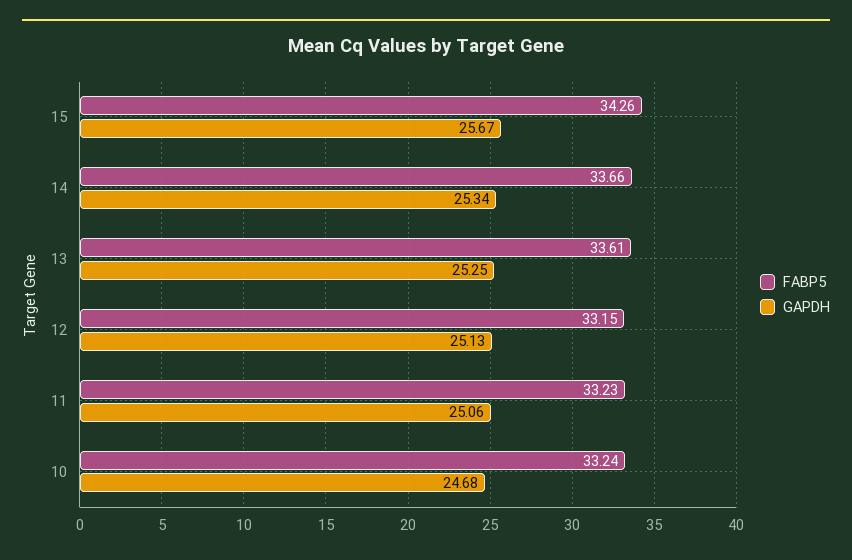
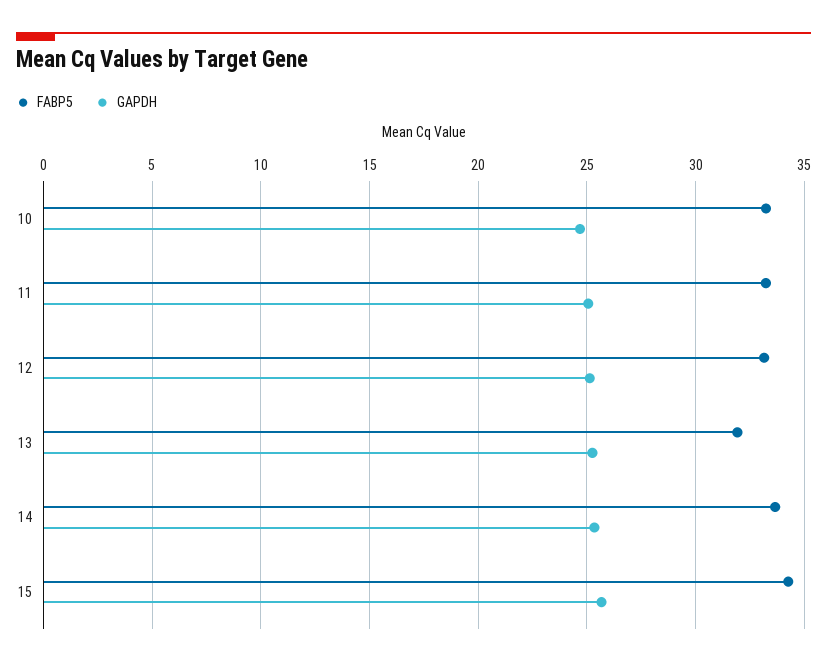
FABP5, 13: 33.61 -> 32

